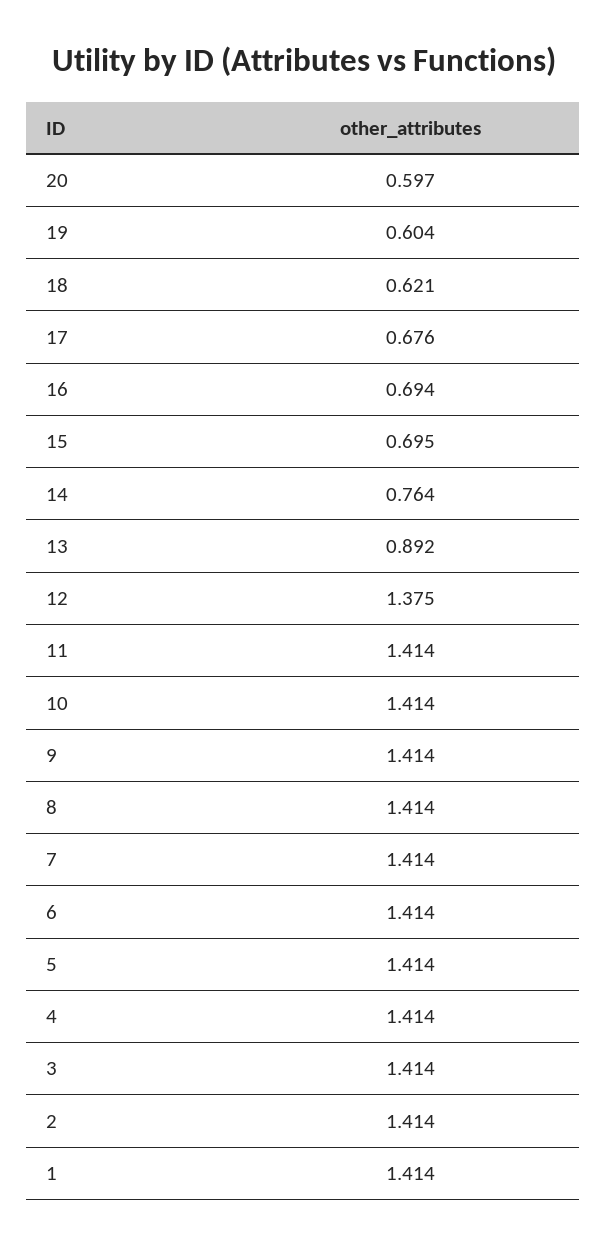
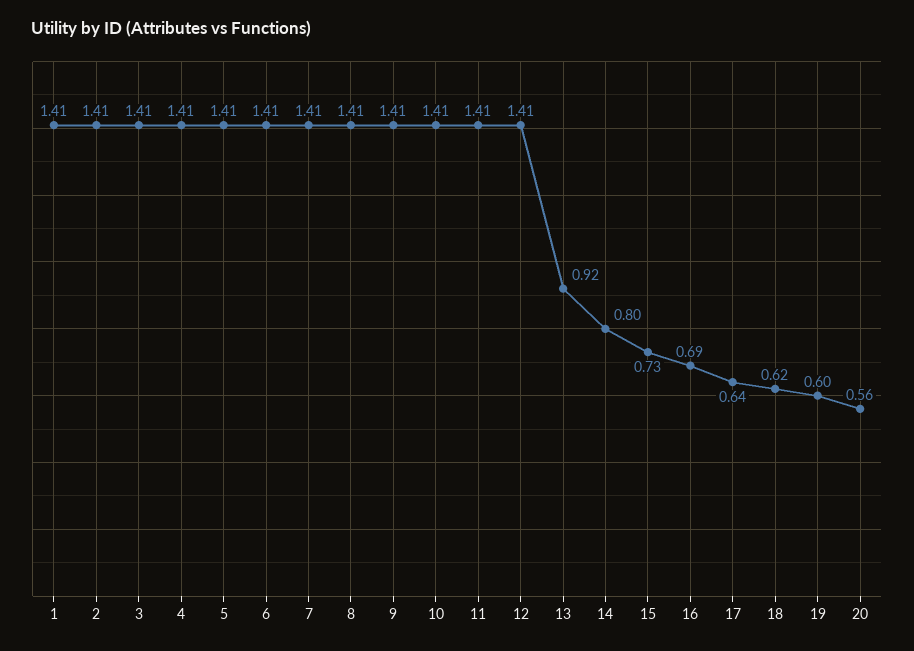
20: 0.597 -> 0.56
17: 0.676 -> 0.64
15: 0.695 -> 0.73
14: 0.764 -> 0.8
13: 0.892 -> 0.92
12: 1.375 -> 1.41

